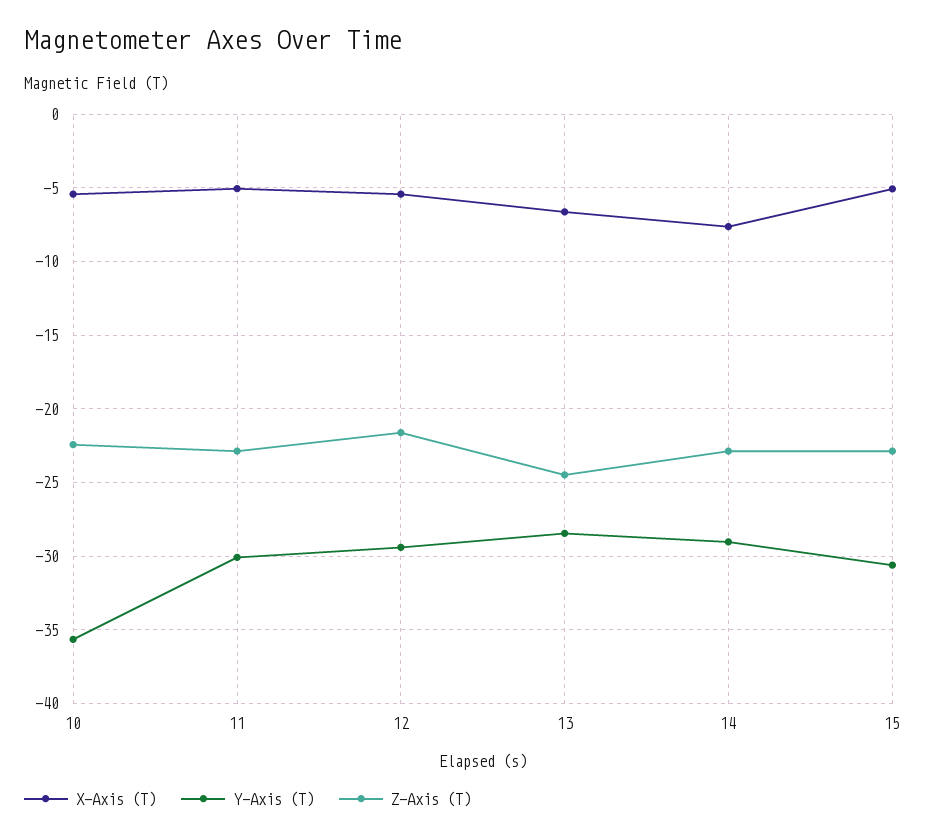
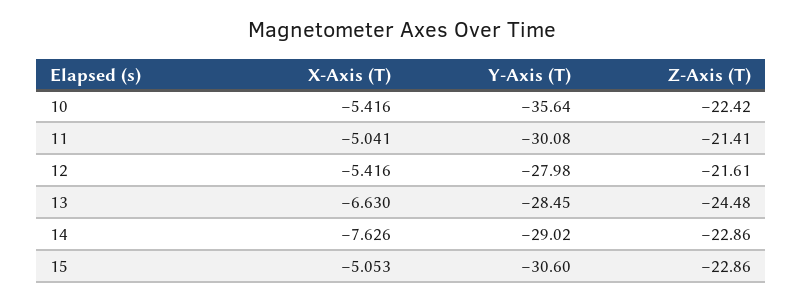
Z-Axis (T), 11: -23 -> -21.41
Y-Axis (T), 12: -29.5 -> -27.98

